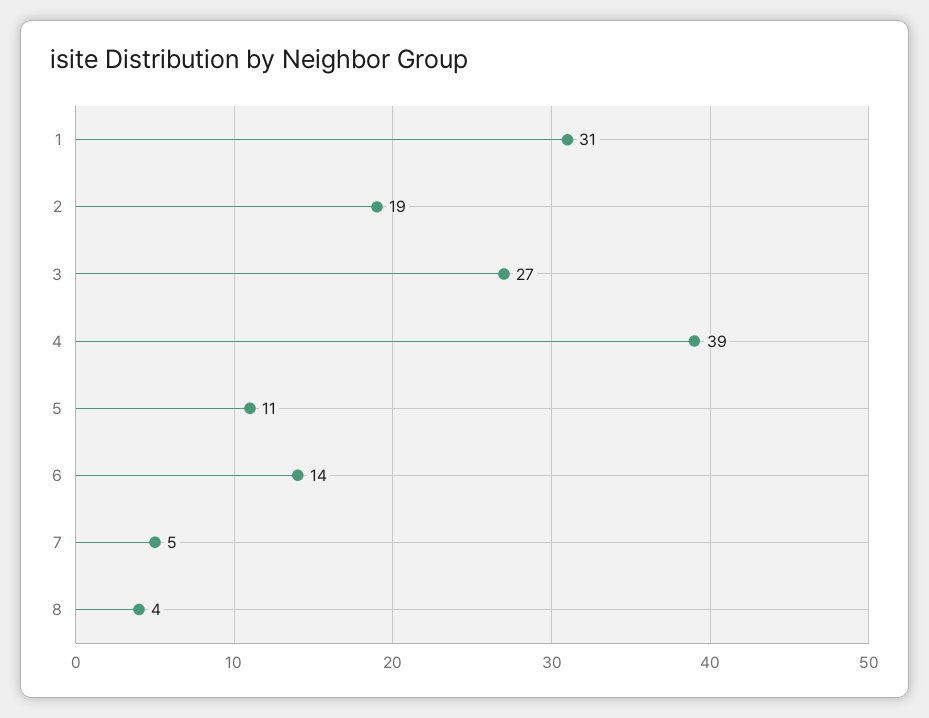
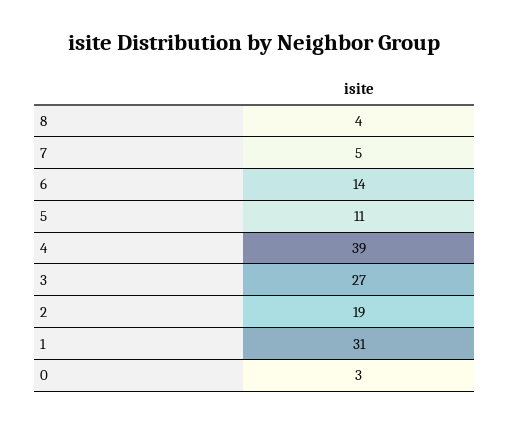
0: none -> 3

